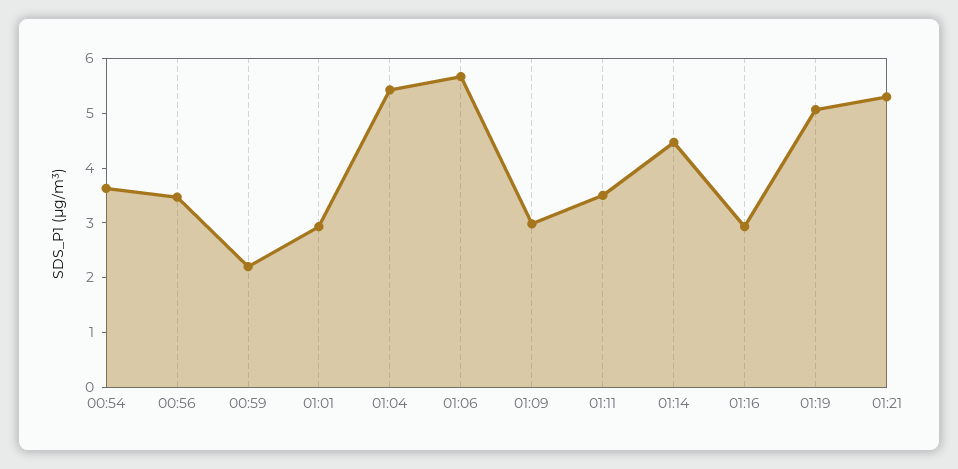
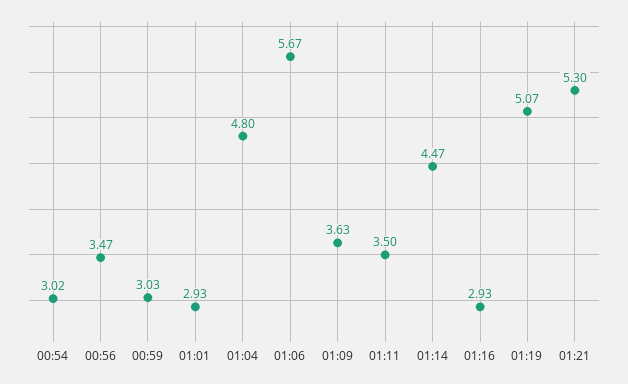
00:54: 3.6 -> 3.02
00:59: 2.2 -> 3.03
01:04: 5.4 -> 4.8
01:09: 3 -> 3.63

